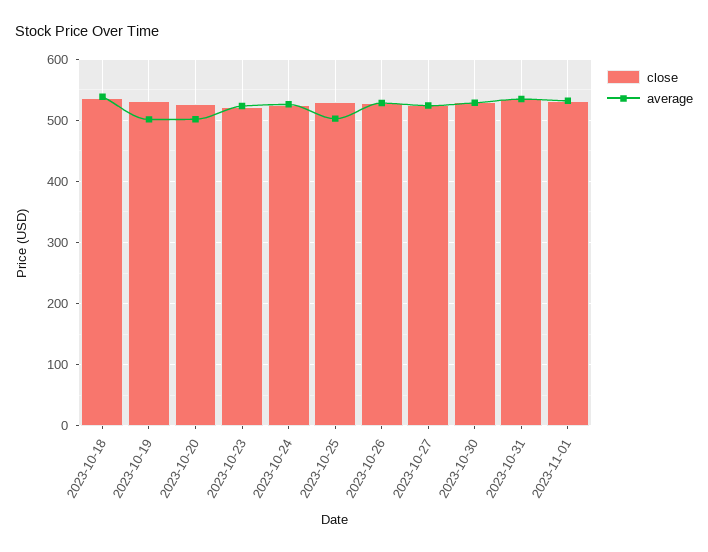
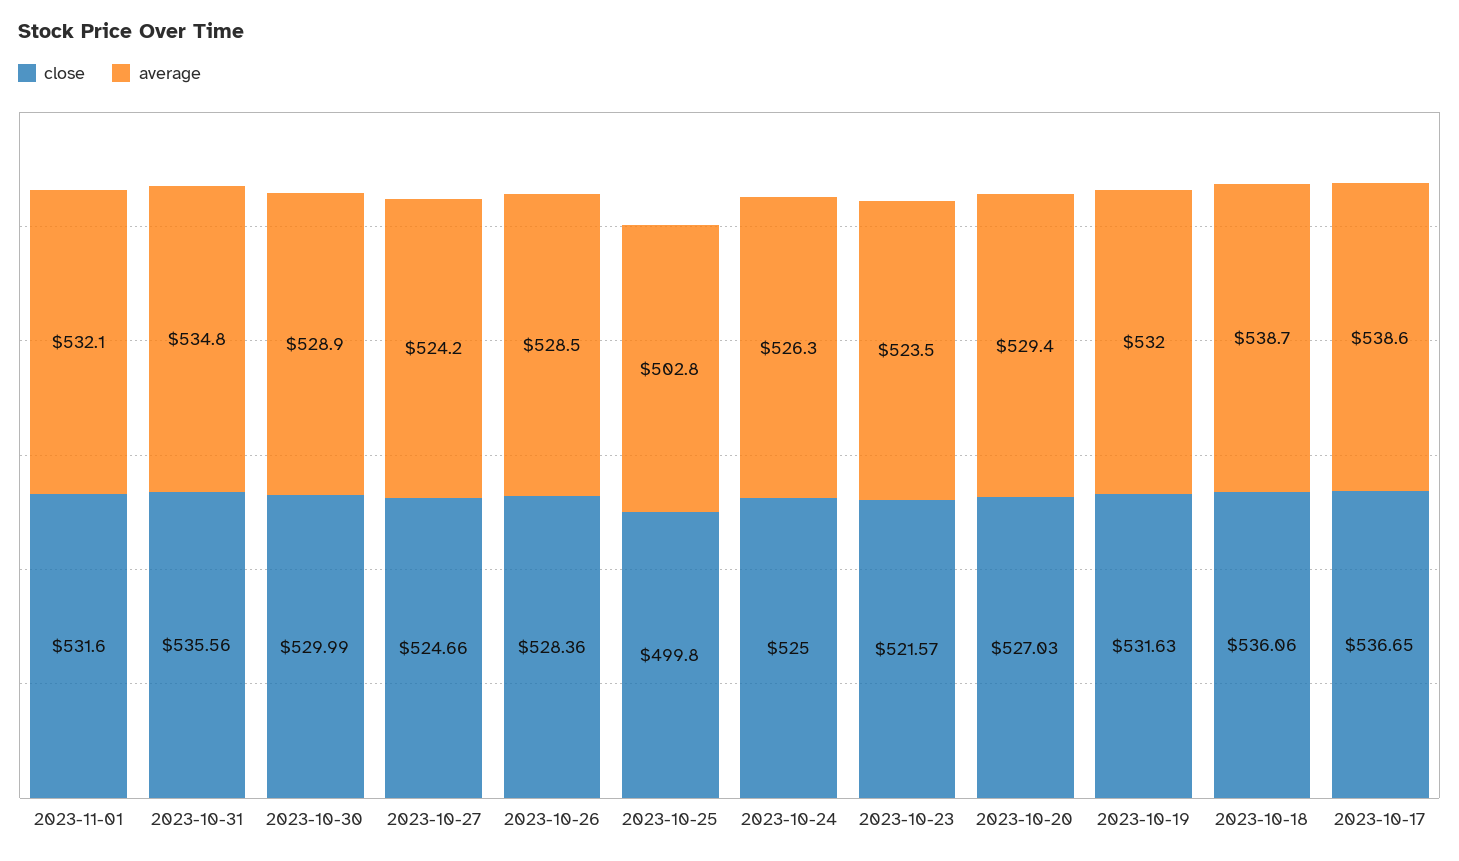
average, 2023-10-19: 500 -> 532
average, 2023-10-20: 500 -> 529.4
close, 2023-10-25: 530 -> 499.8
close, 2023-10-17: none -> 536.65
average, 2023-10-17: none -> 538.6

